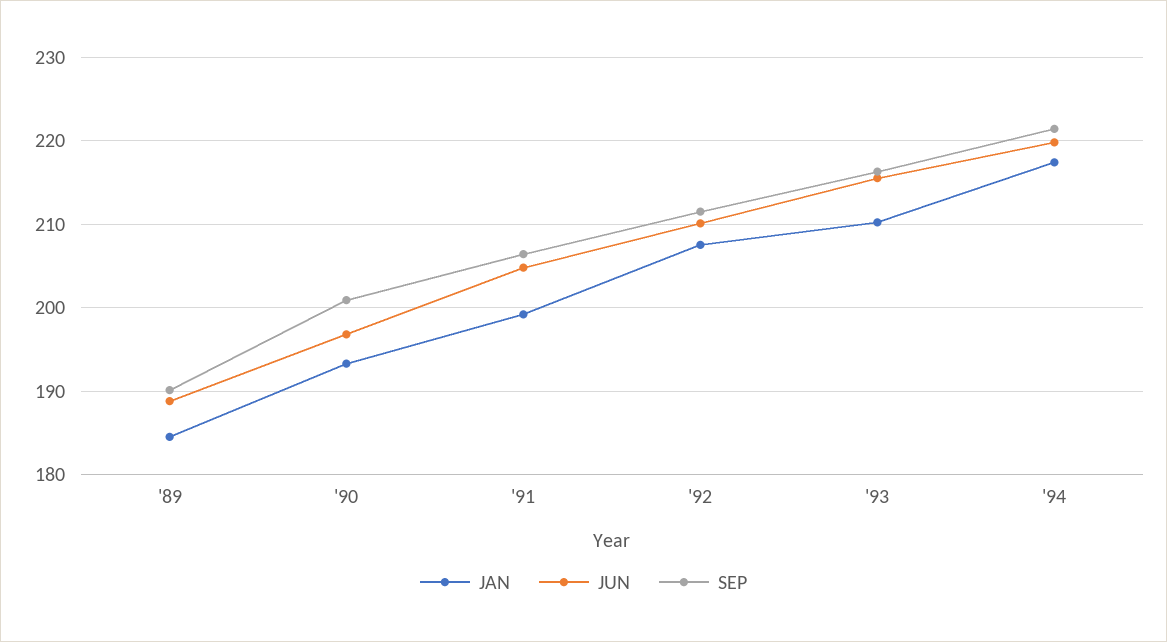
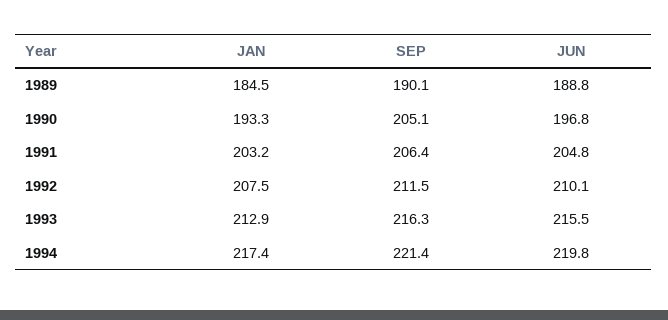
SEP, '90: 201 -> 205.1
JAN, '91: 199 -> 203.2
JAN, '93: 210 -> 212.9

